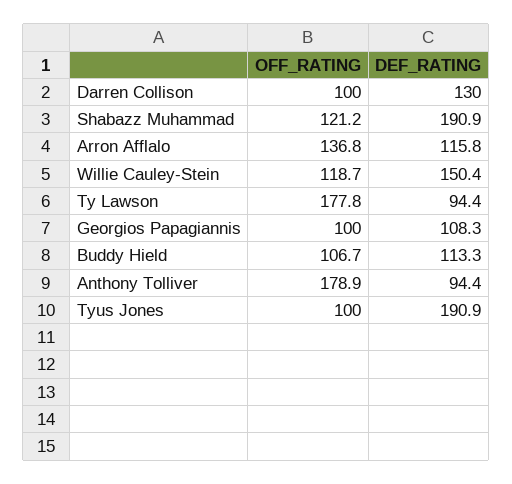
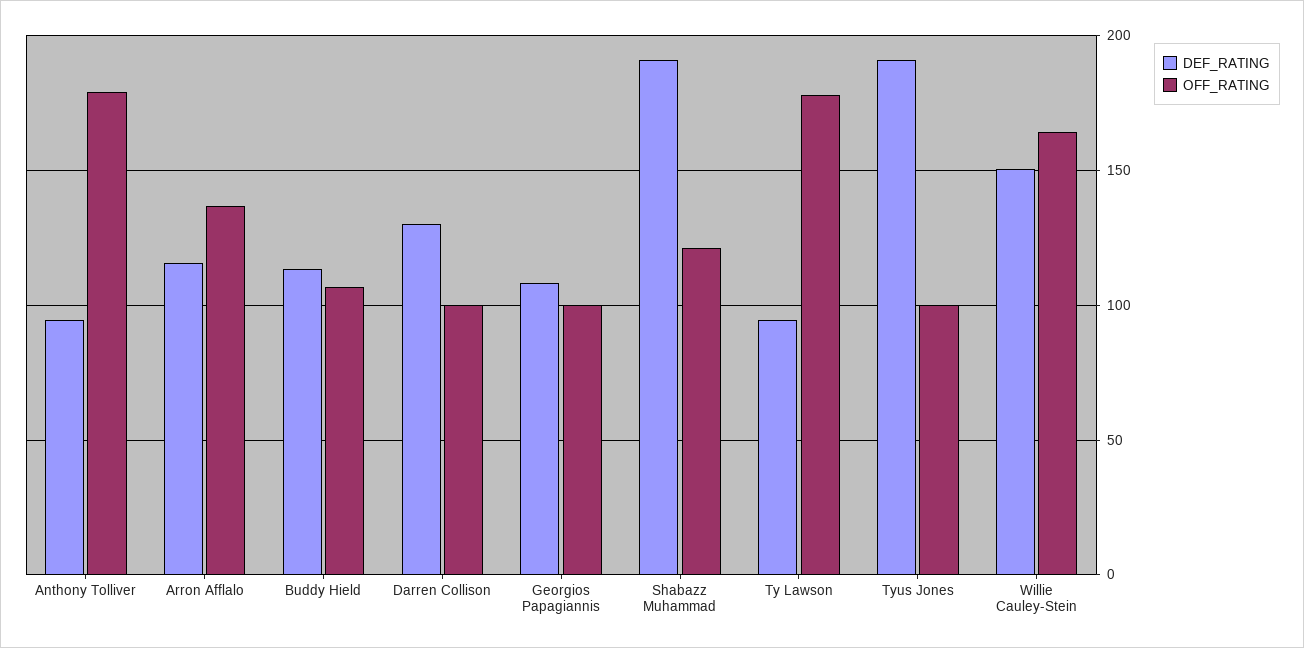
OFF_RATING, Willie Cauley-Stein: 118.7 -> 165

